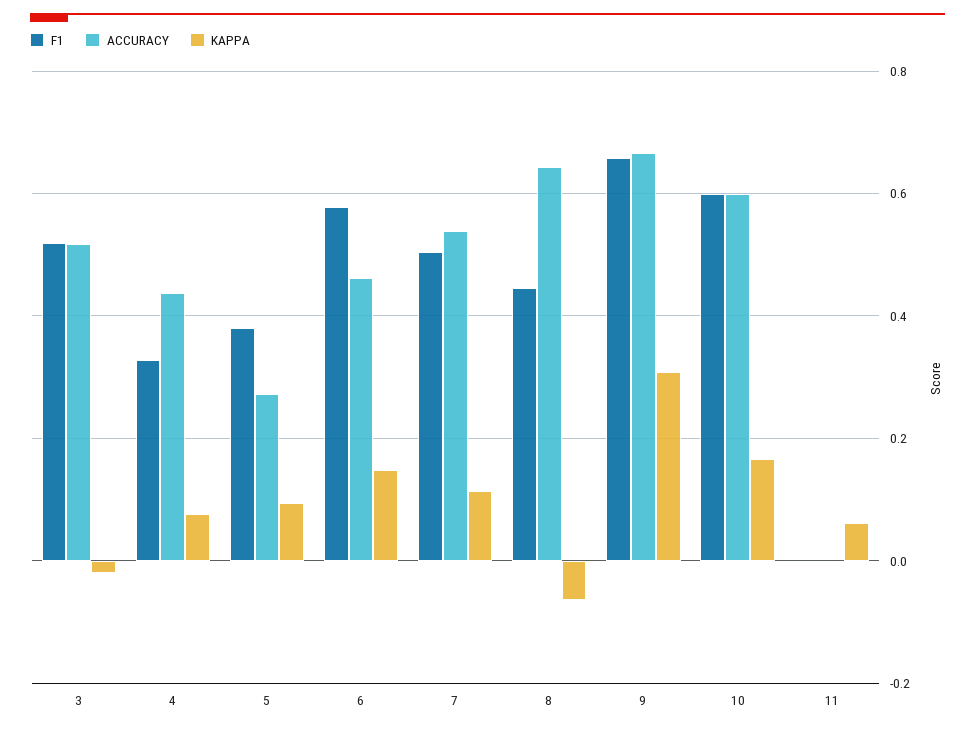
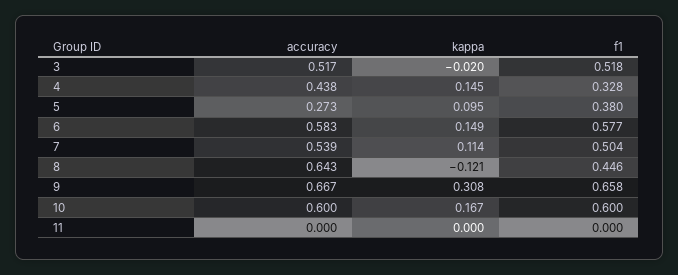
KAPPA, 4: 0.08 -> 0.145
ACCURACY, 6: 0.46 -> 0.583
KAPPA, 8: -0.06 -> -0.121
KAPPA, 11: 0.06 -> 0

